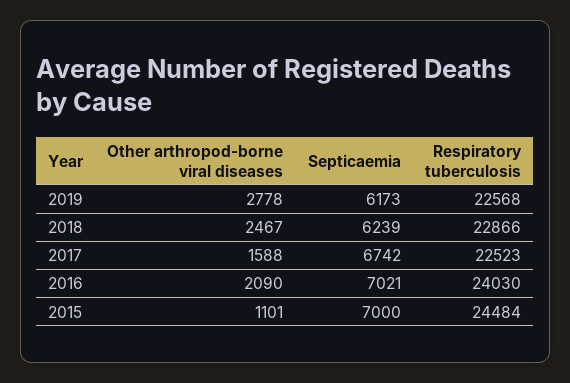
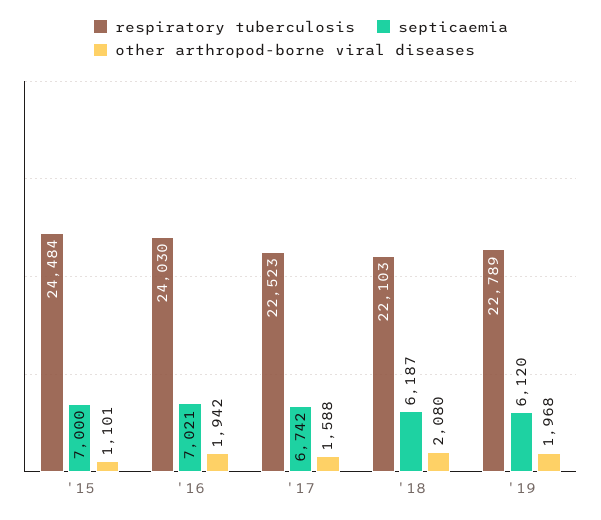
Other arthropod-borne viral diseases, 2019: 2778 -> 1968
Septicaemia, 2019: 6173 -> 6120
Respiratory tuberculosis, 2019: 22568 -> 22789
Other arthropod-borne viral diseases, 2018: 2467 -> 2080
Septicaemia, 2018: 6239 -> 6187
Respiratory tuberculosis, 2018: 22866 -> 22103
Other arthropod-borne viral diseases, 2016: 2090 -> 1942

